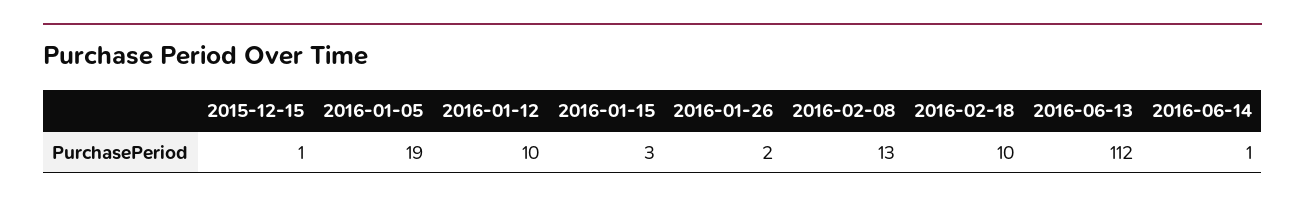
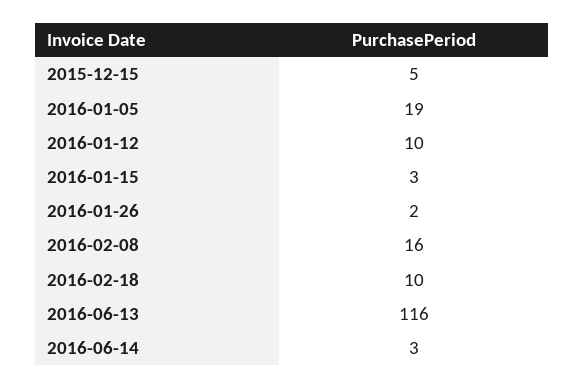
2015-12-15: 1 -> 5
2016-02-08: 13 -> 16
2016-06-13: 112 -> 116
2016-06-14: 1 -> 3

